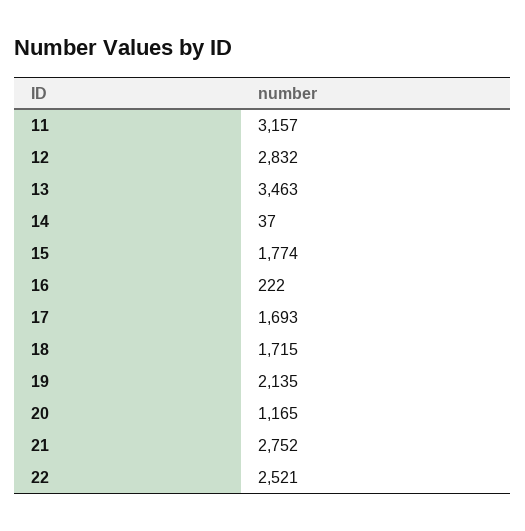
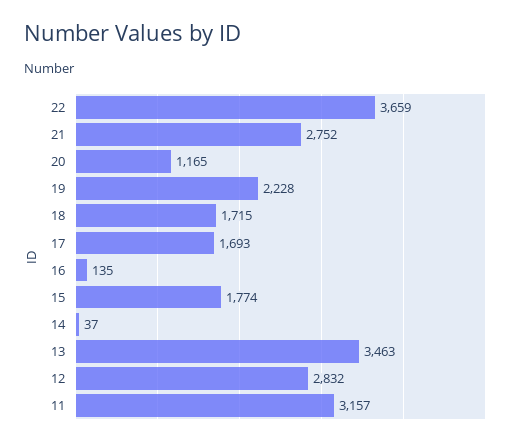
16: 222 -> 135
19: 2135 -> 2228
22: 2521 -> 3659

